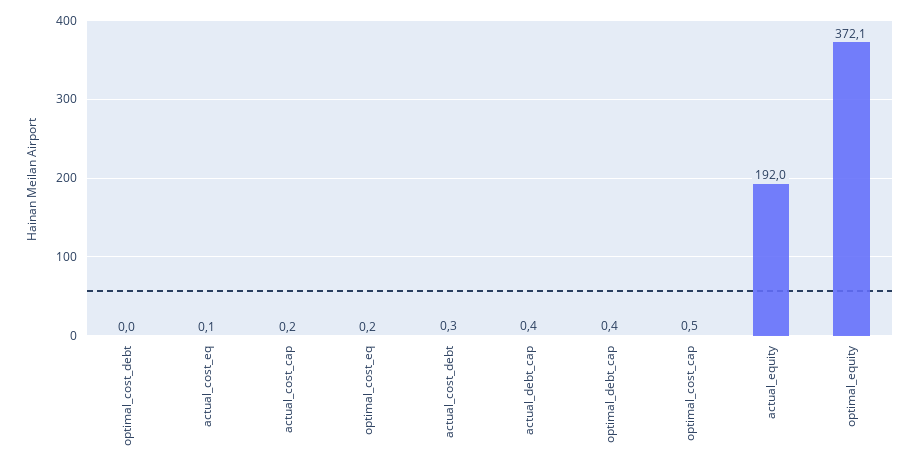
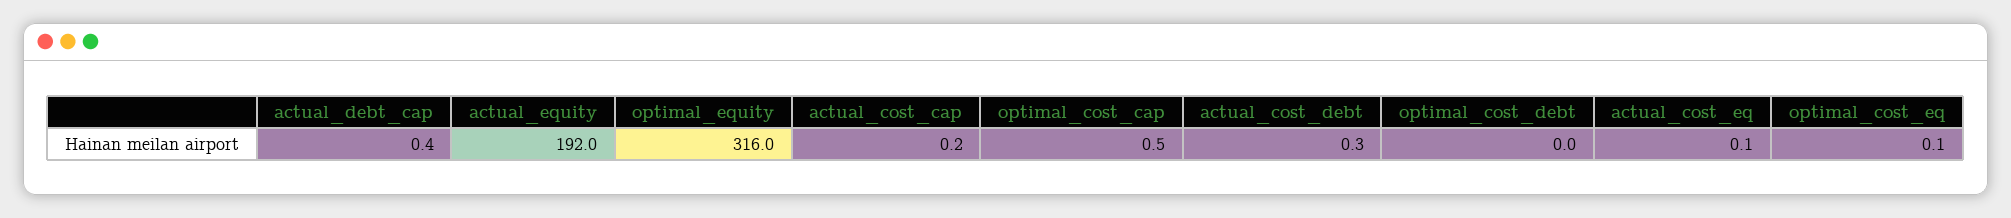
optimal_cost_eq: 0.2 -> 0.1
optimal_debt_cap: 0.4 -> none
optimal_equity: 372.1 -> 316

